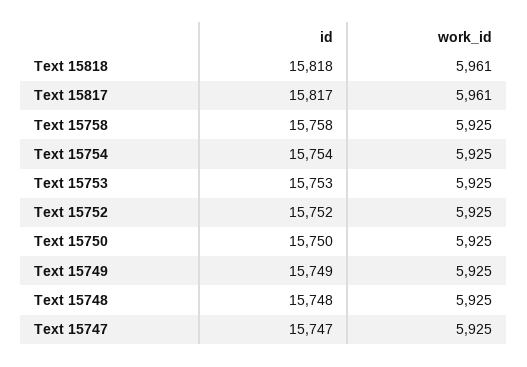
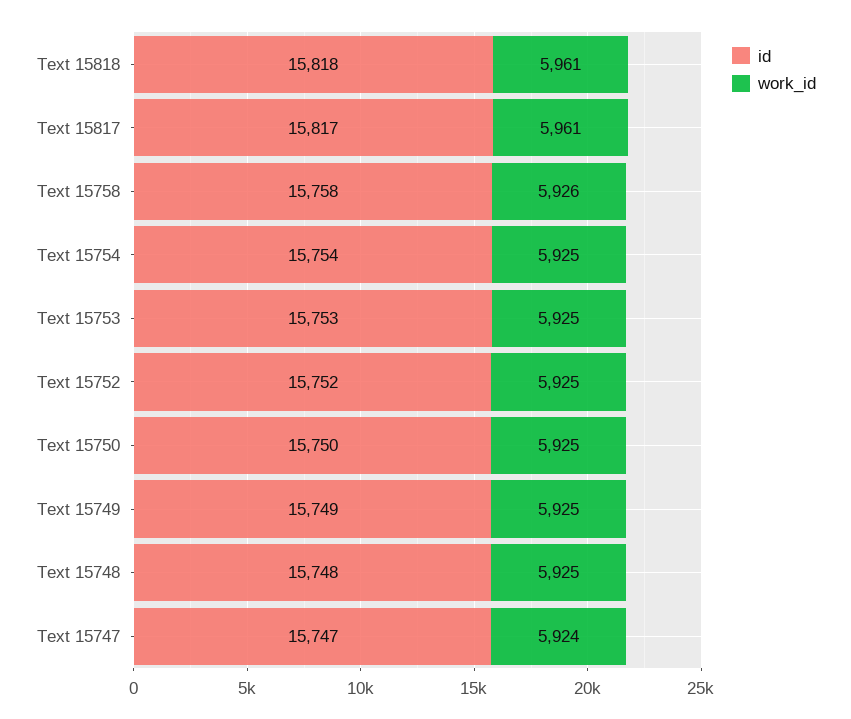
work_id, Text 15758: 5925 -> 5926
work_id, Text 15747: 5925 -> 5924

